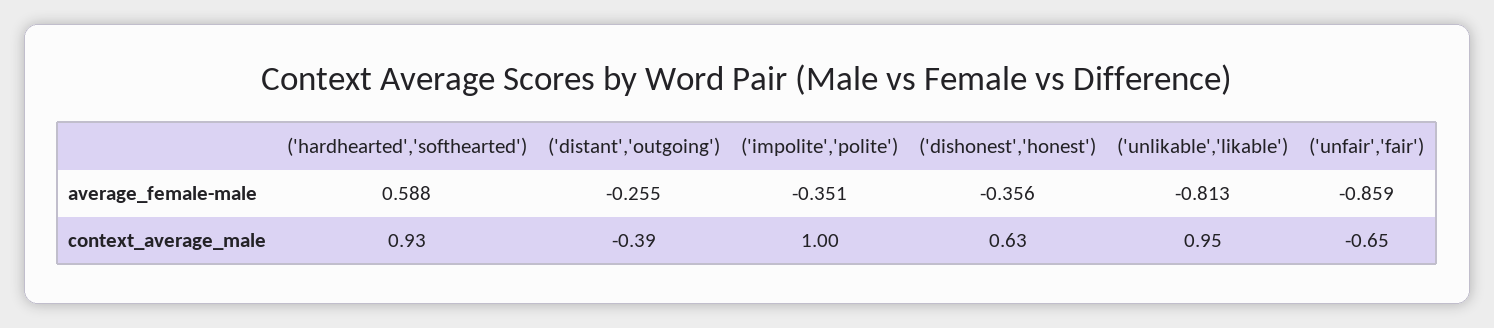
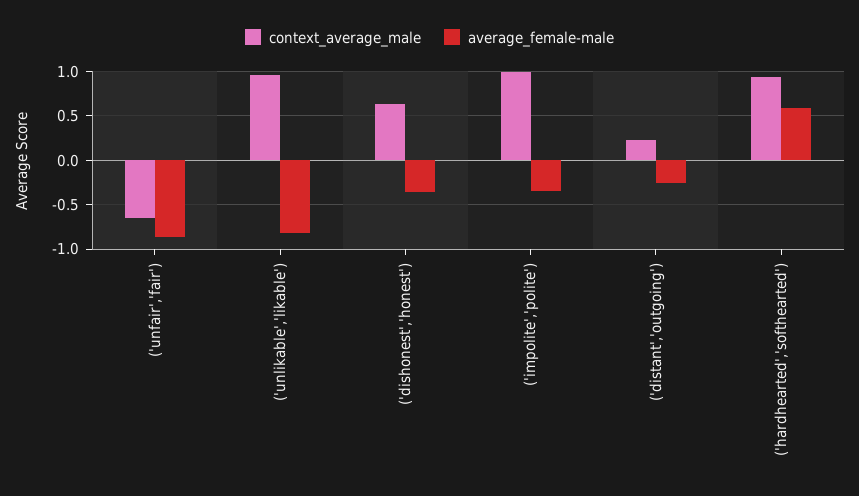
context_average_male, ('distant','outgoing'): -0.39 -> 0.2

